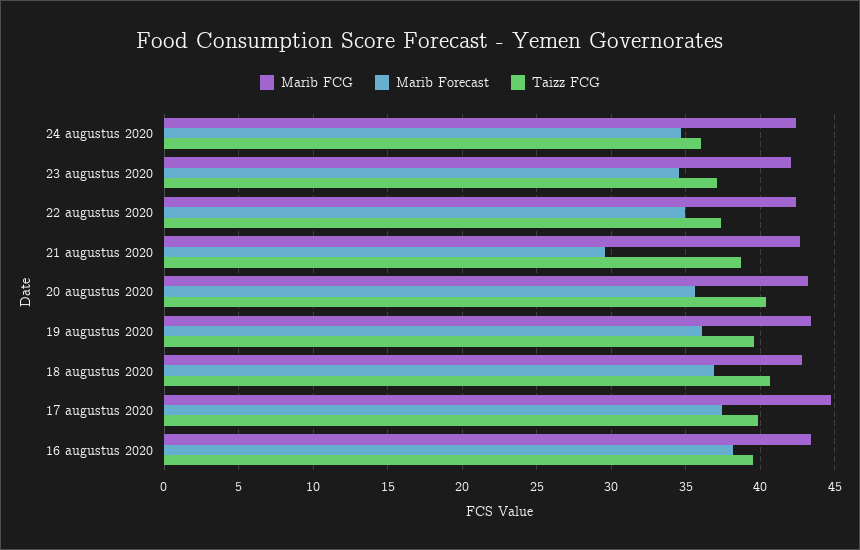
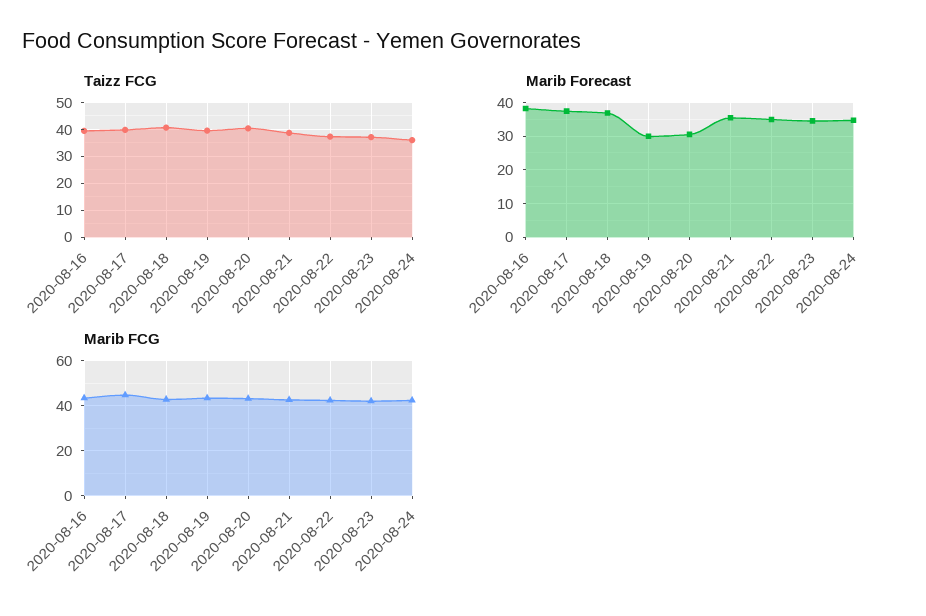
Marib Forecast, 21 augustus 2020: 29.5 -> 36
Marib Forecast, 20 augustus 2020: 35.5 -> 30
Marib Forecast, 19 augustus 2020: 36 -> 30

